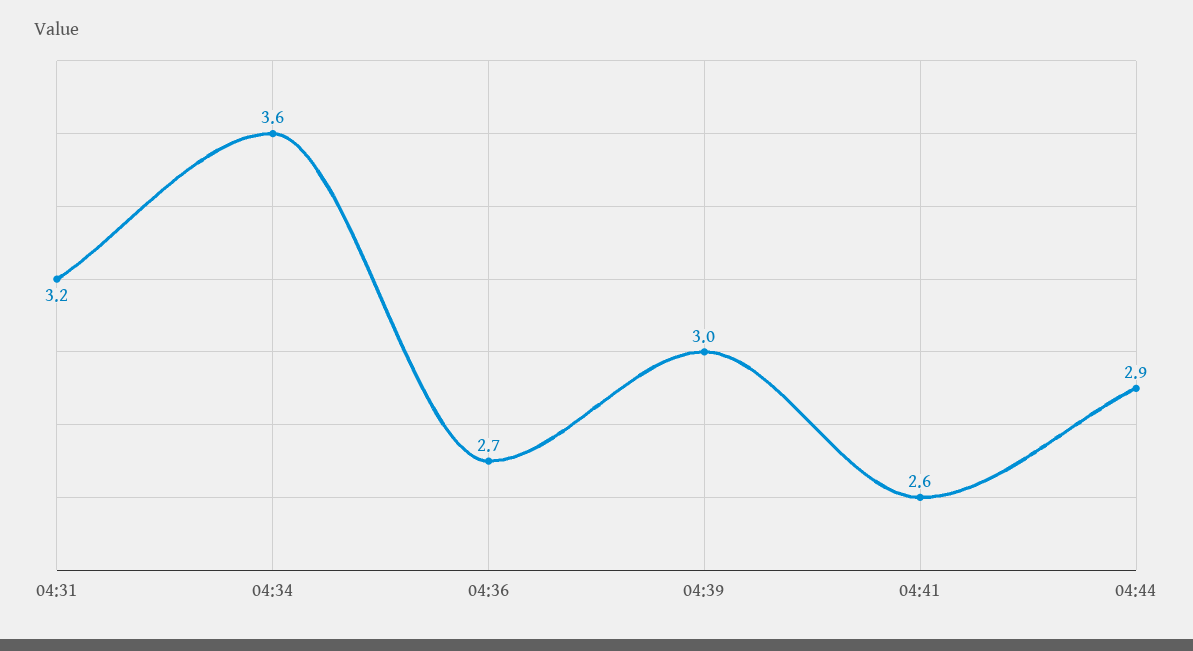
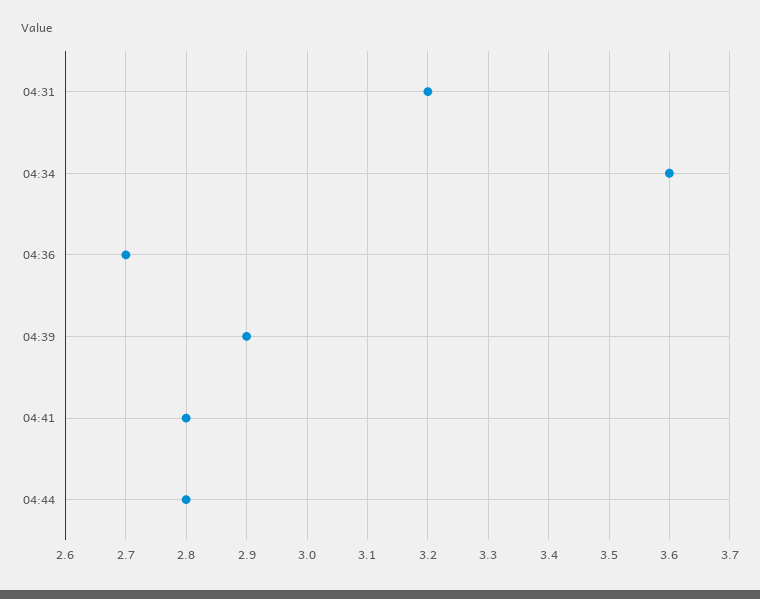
04:39: 3 -> 2.9
04:41: 2.6 -> 2.8
04:44: 2.9 -> 2.8

